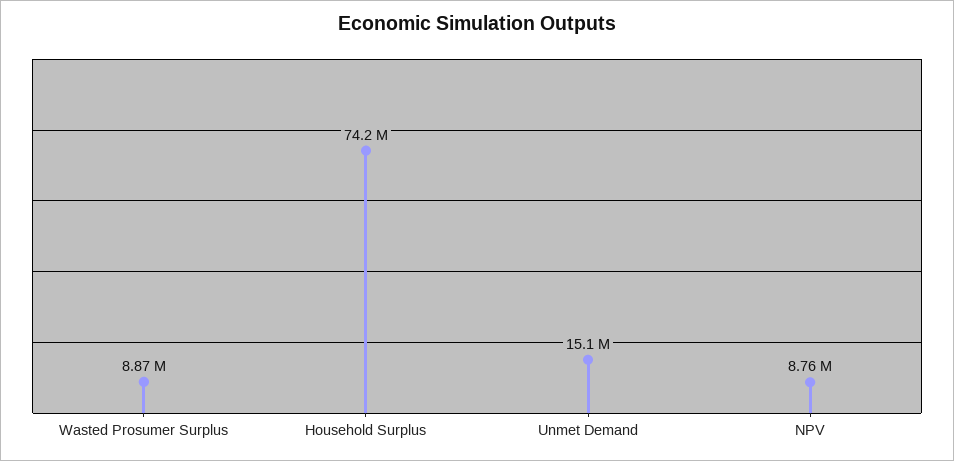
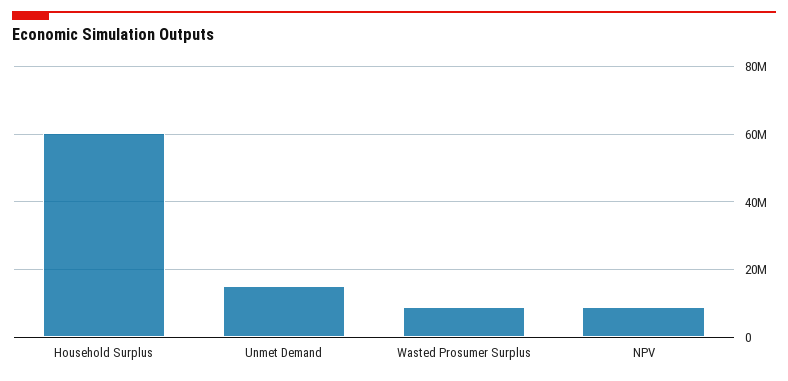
Household Surplus: 74200000 -> 60000000

